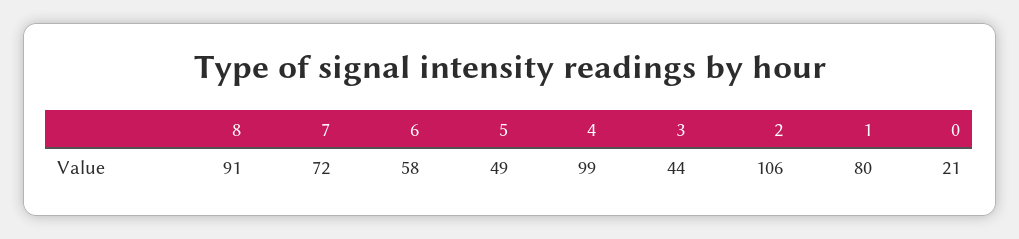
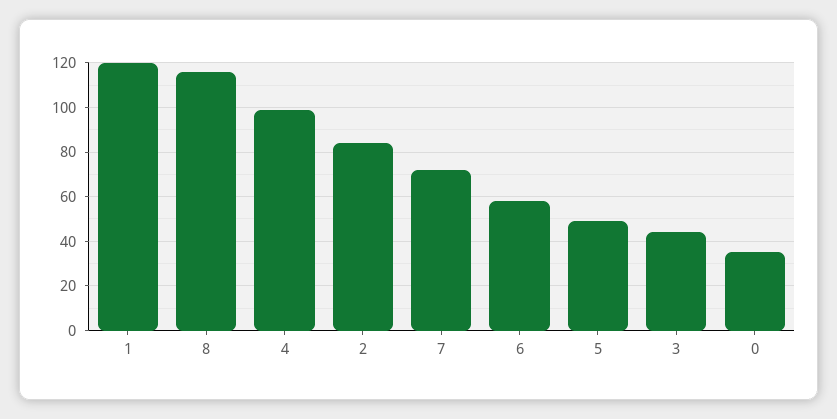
8: 91 -> 115
2: 106 -> 85
1: 80 -> 120
0: 21 -> 35

